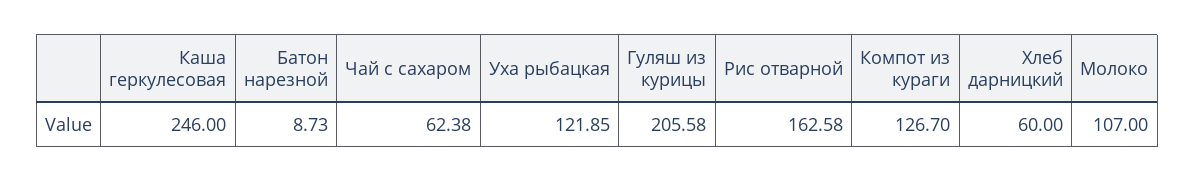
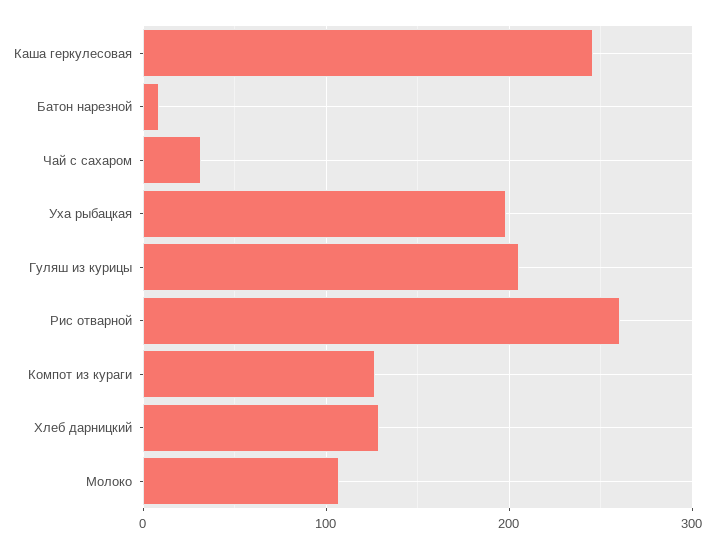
Чай с сахаром: 62.38 -> 30
Уха рыбацкая: 121.85 -> 200
Рис отварной: 162.58 -> 260
Хлеб дарницкий: 60 -> 130

